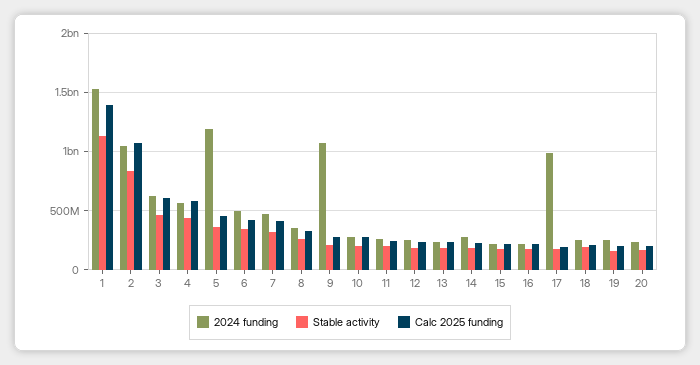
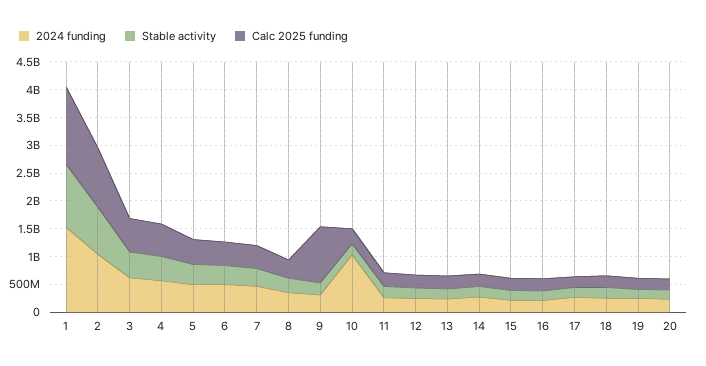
2024 funding, 5: 1200000000 -> 500000000
2024 funding, 9: 1100000000 -> 250000000
Calc 2025 funding, 9: 300000000 -> 1000000000
2024 funding, 10: 300000000 -> 1000000000
2024 funding, 17: 1000000000 -> 250000000

